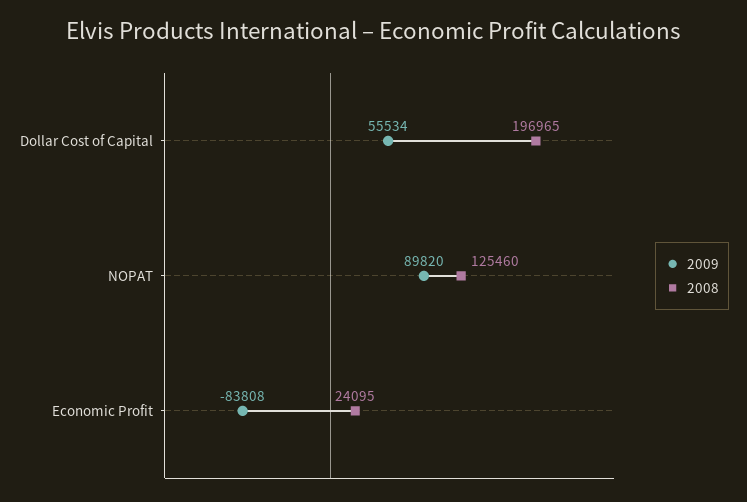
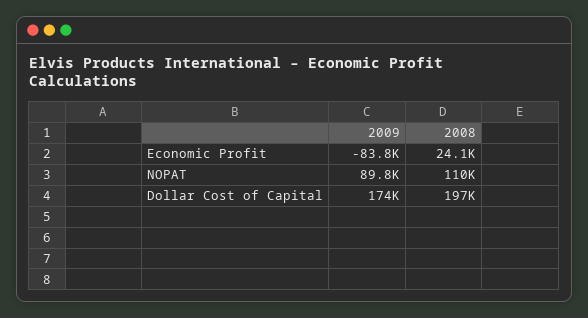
2009, Dollar Cost of Capital: 55534 -> 174000
2008, NOPAT: 125460 -> 110000

